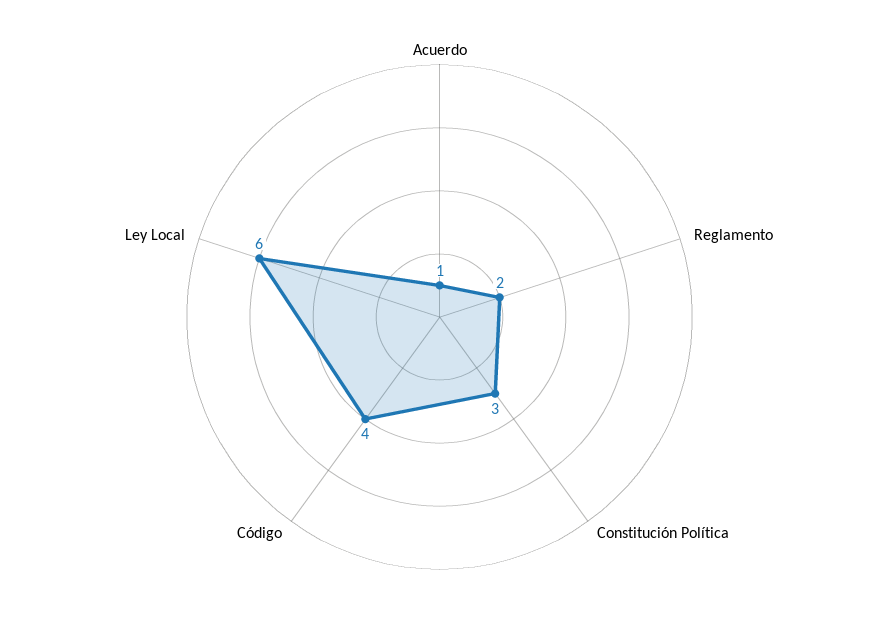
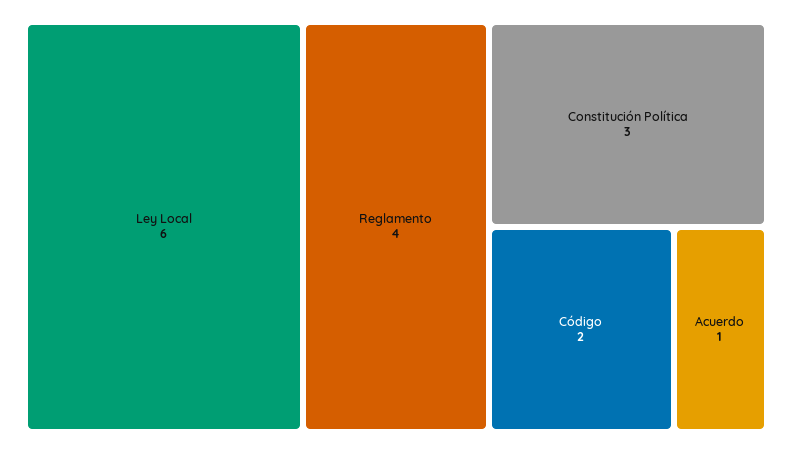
Reglamento: 2 -> 4
Código: 4 -> 2

